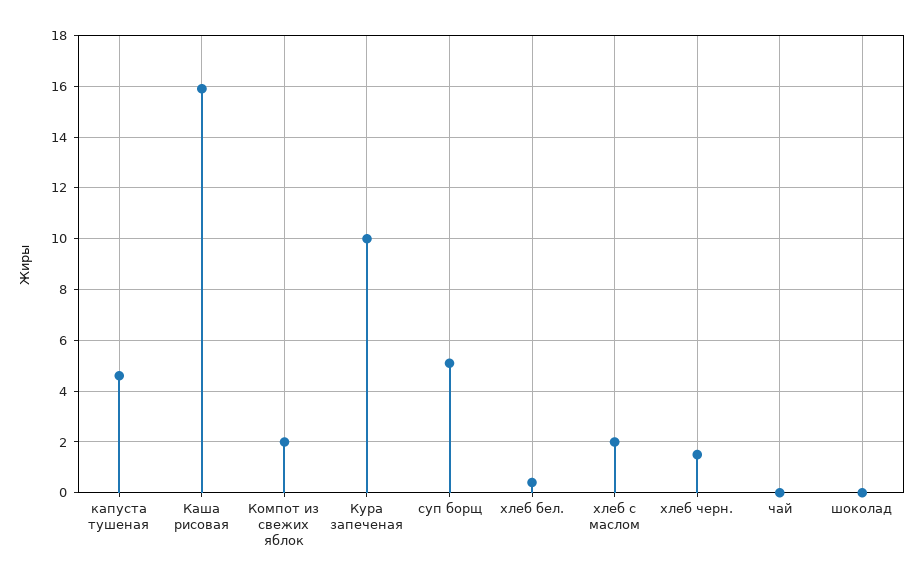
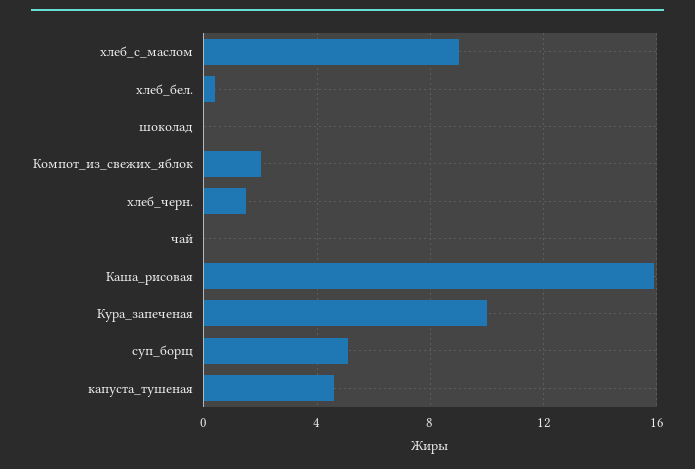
хлеб с маслом: 2 -> 9

